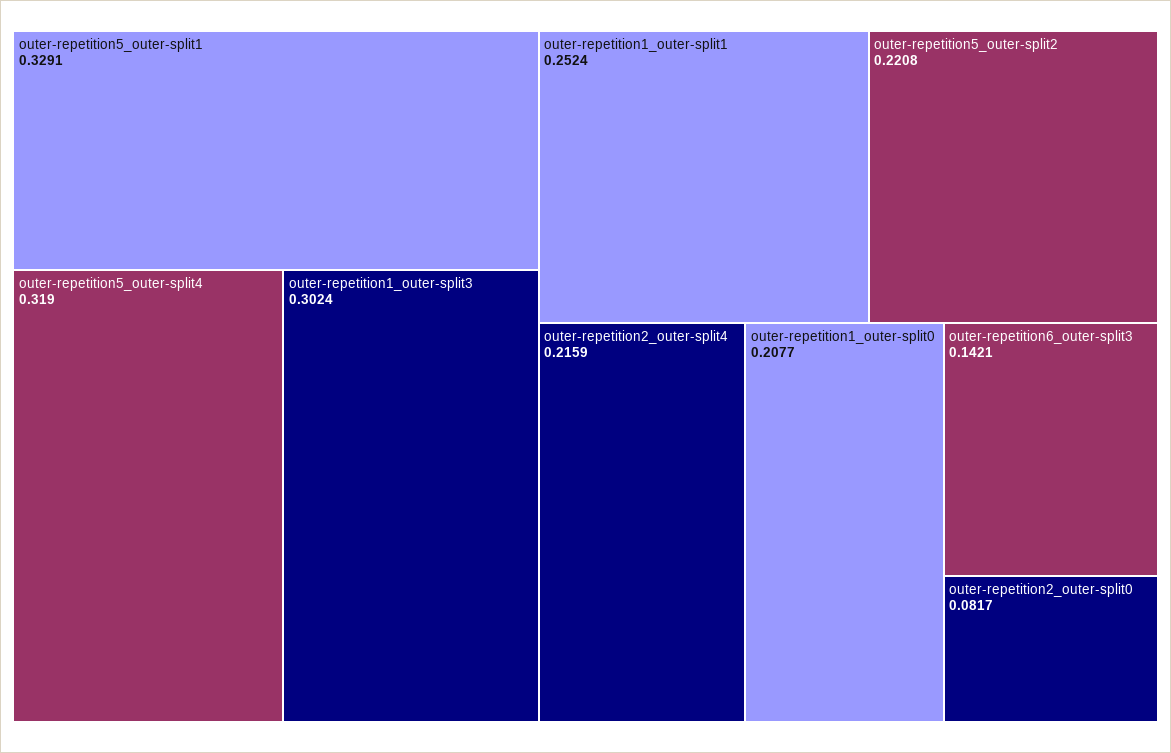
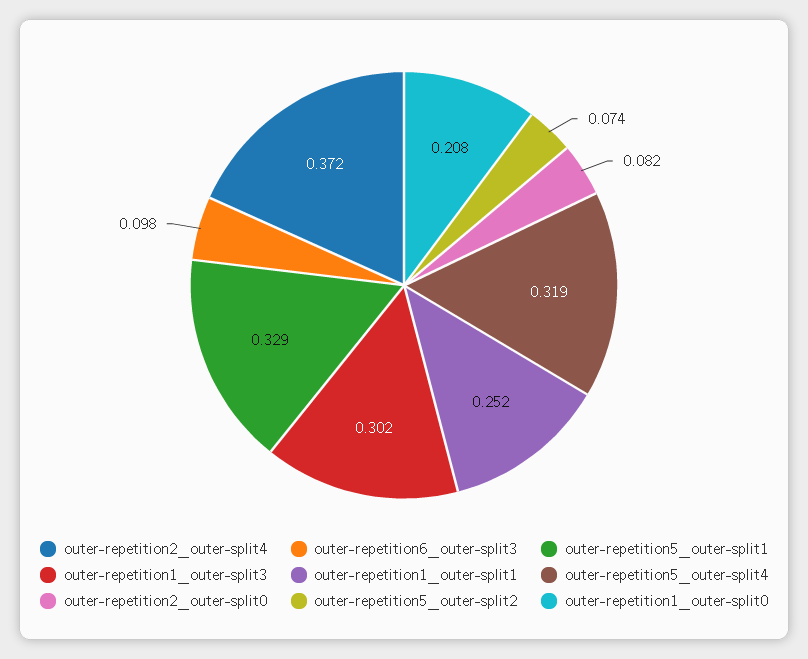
outer-repetition5_outer-split2: 0.2208 -> 0.074
outer-repetition2_outer-split4: 0.2159 -> 0.372
outer-repetition6_outer-split3: 0.1421 -> 0.098

